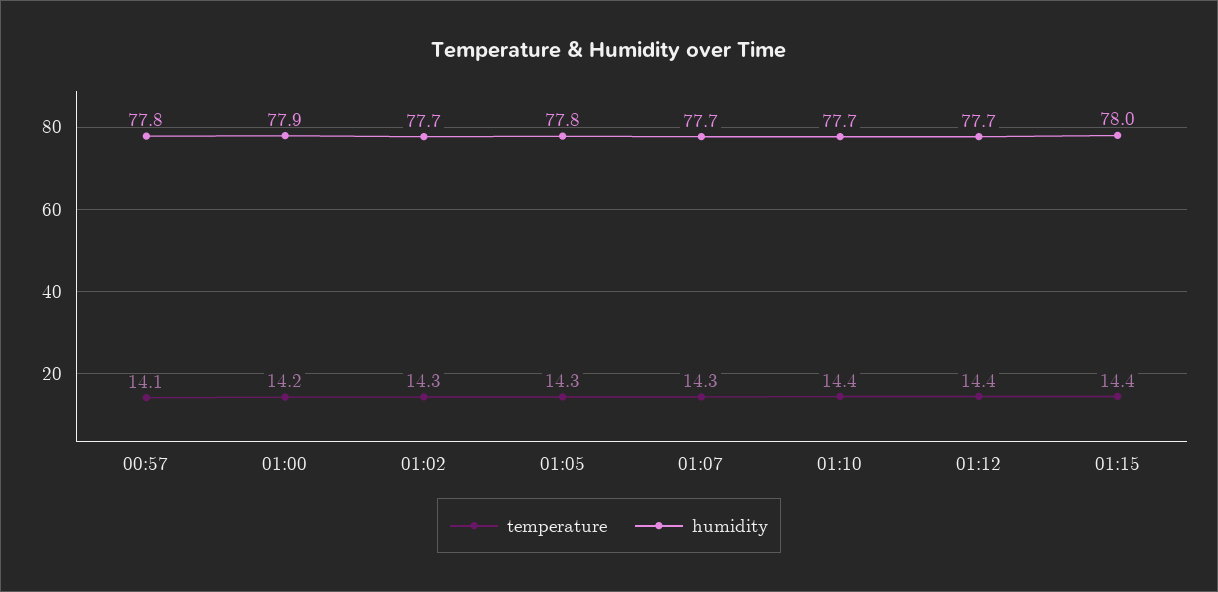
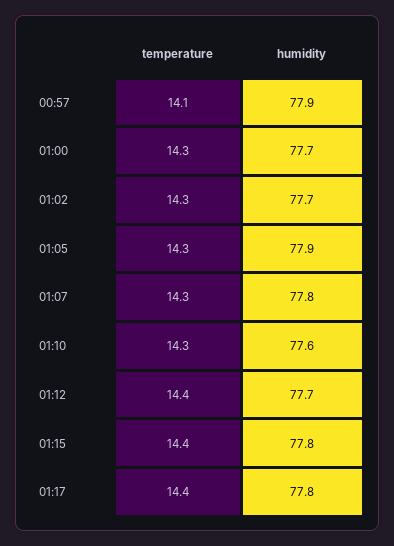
humidity, 00:57: 77.8 -> 77.9
temperature, 01:00: 14.2 -> 14.3
humidity, 01:00: 77.9 -> 77.7
humidity, 01:05: 77.8 -> 77.9
humidity, 01:07: 77.7 -> 77.8
temperature, 01:10: 14.4 -> 14.3
humidity, 01:10: 77.7 -> 77.6
humidity, 01:15: 78 -> 77.8
temperature, 01:17: none -> 14.4
humidity, 01:17: none -> 77.8

